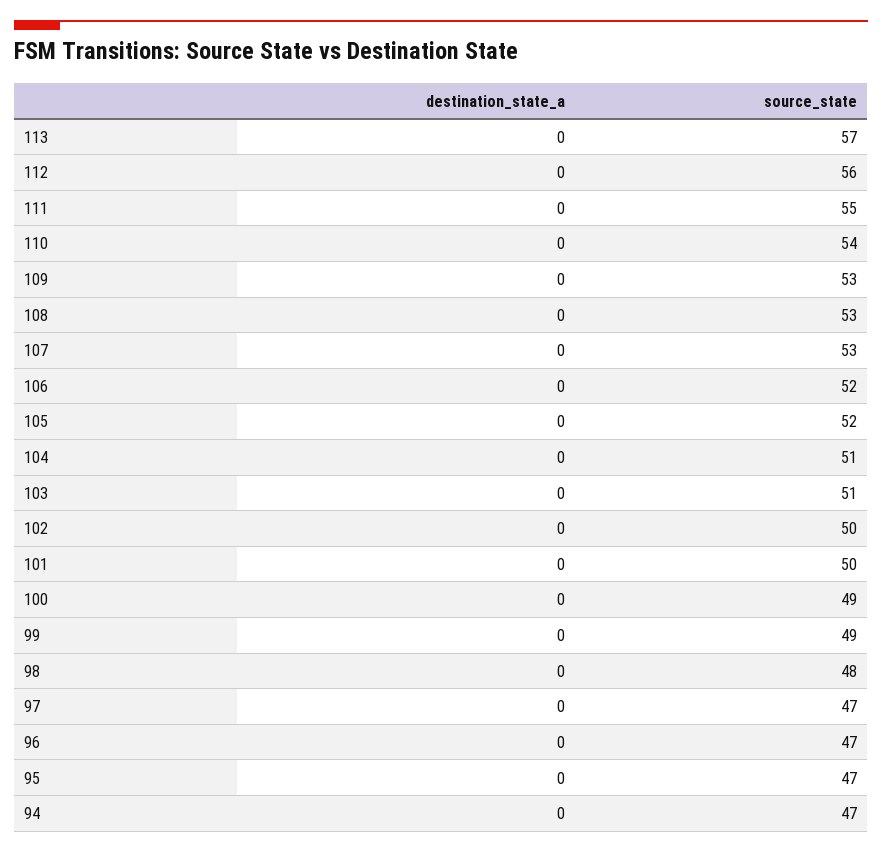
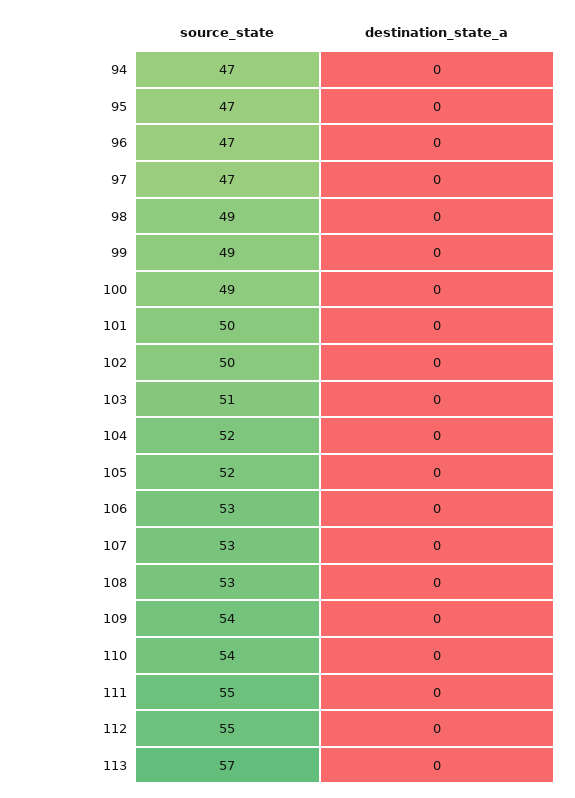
source_state, 112: 56 -> 55
source_state, 109: 53 -> 54
source_state, 106: 52 -> 53
source_state, 104: 51 -> 52
source_state, 98: 48 -> 49

